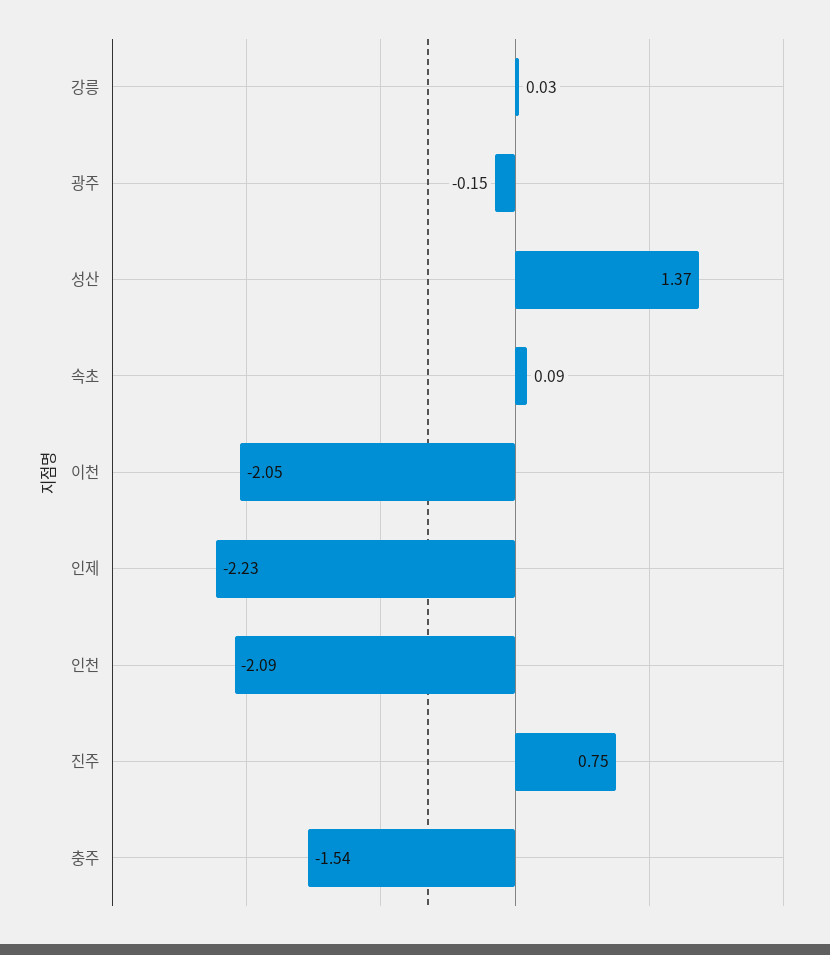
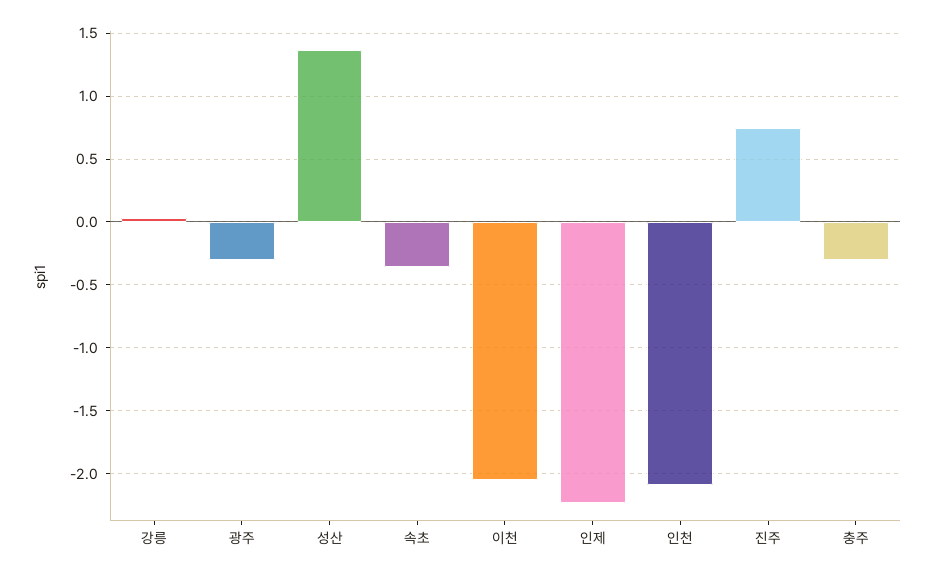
광주: -0.15 -> -0.3
속초: 0.09 -> -0.35
충주: -1.54 -> -0.3

